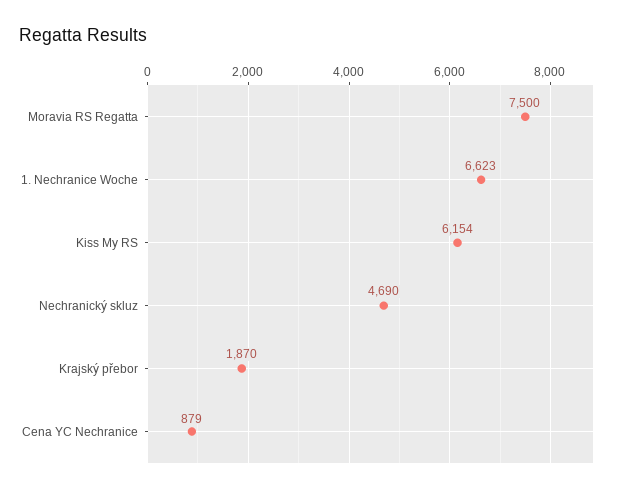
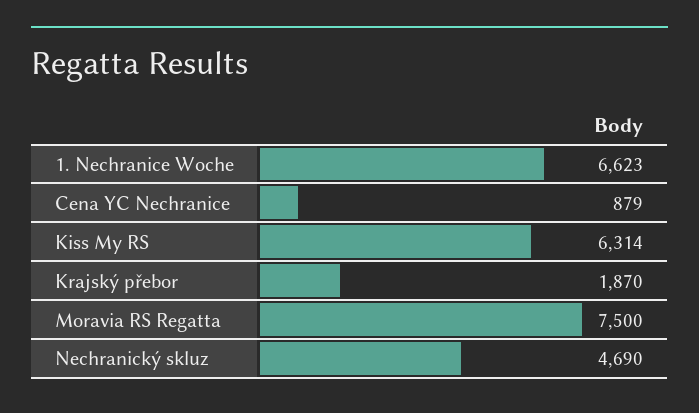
Kiss My RS: 6154 -> 6314

